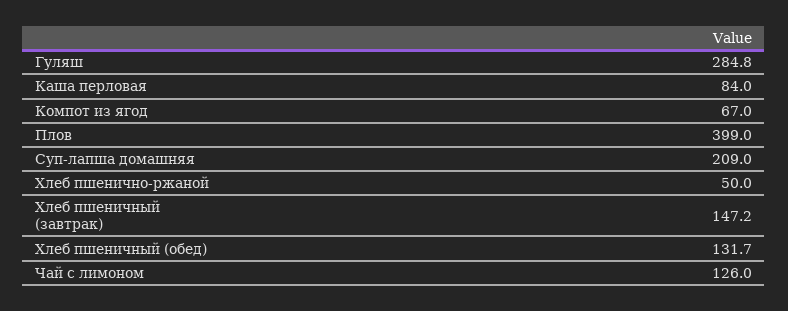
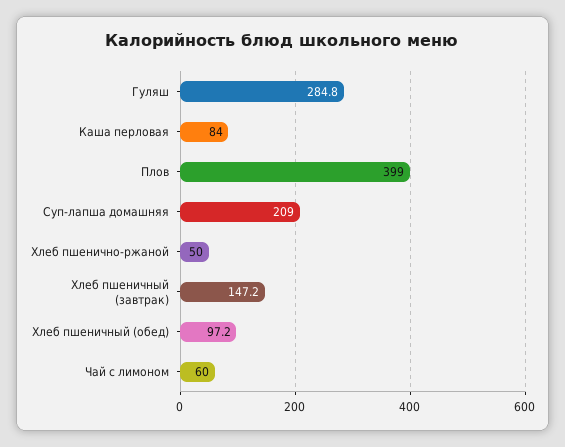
Компот из ягод: 67 -> none
Хлеб пшеничный (обед): 131.7 -> 97.2
Чай с лимоном: 126 -> 60

